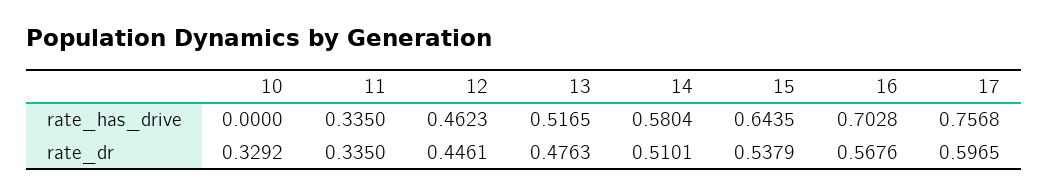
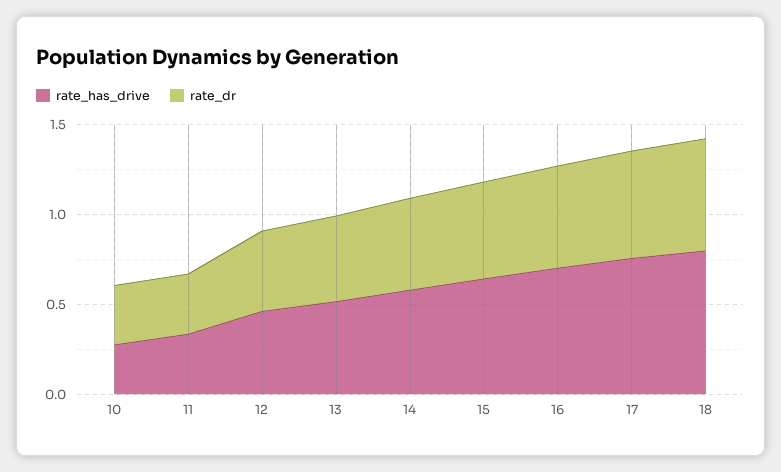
rate_has_drive, 10: 0 -> 0.3
rate_has_drive, 18: none -> 0.8
rate_dr, 18: none -> 0.6

